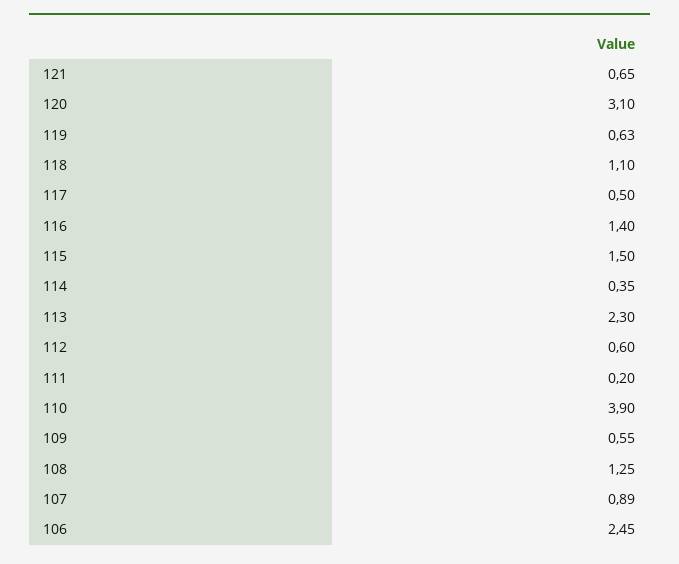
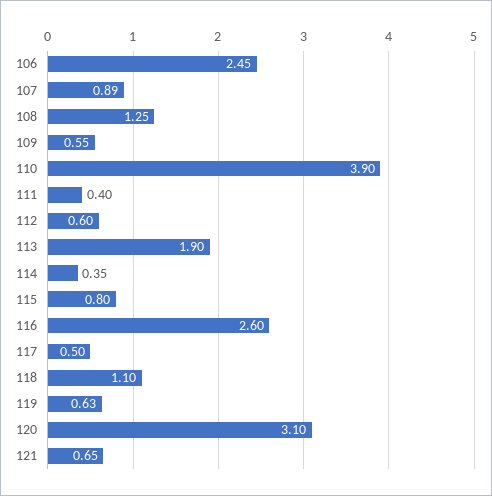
116: 1.4 -> 2.6
115: 1.5 -> 0.8
113: 2.3 -> 1.9
111: 0.2 -> 0.4

